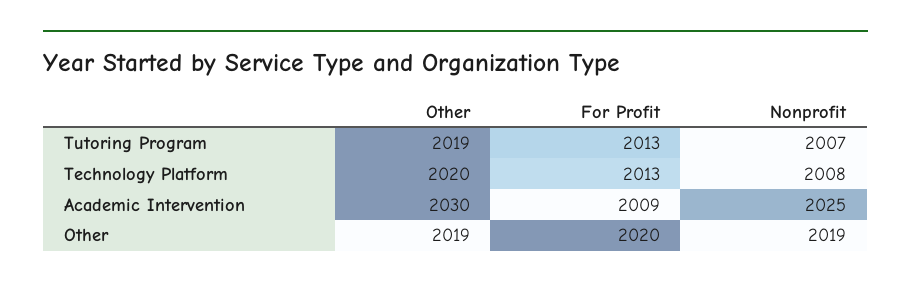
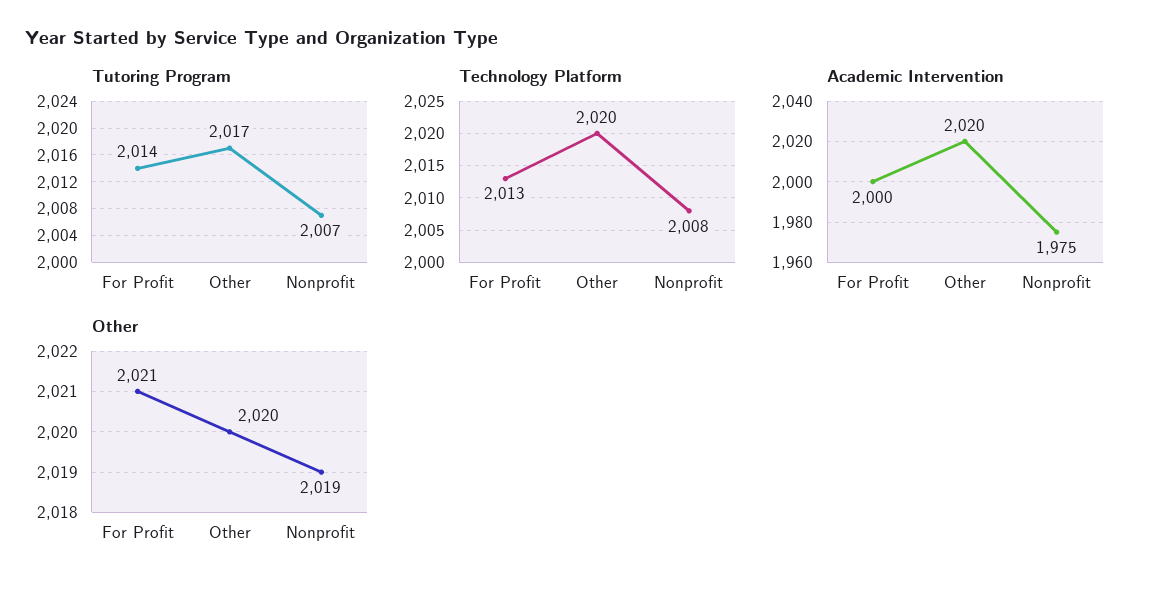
Tutoring Program, Other: 2019 -> 2017
Tutoring Program, For Profit: 2013 -> 2014
Academic Intervention, Other: 2030 -> 2020
Academic Intervention, For Profit: 2009 -> 2000
Academic Intervention, Nonprofit: 2025 -> 1975
Other, Other: 2019 -> 2020
Other, For Profit: 2020 -> 2021

